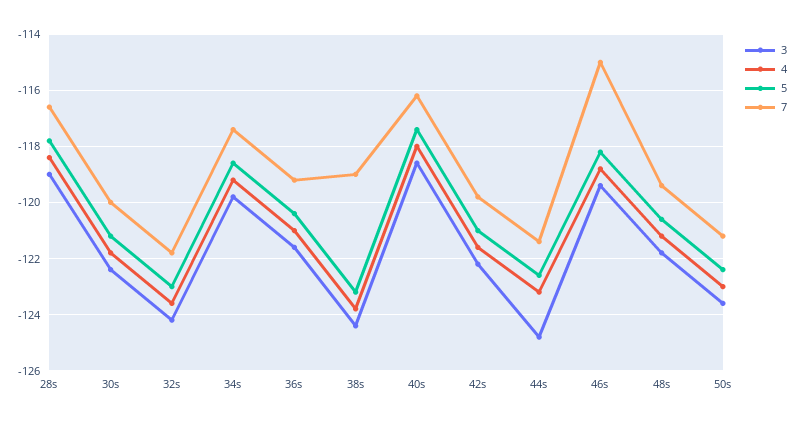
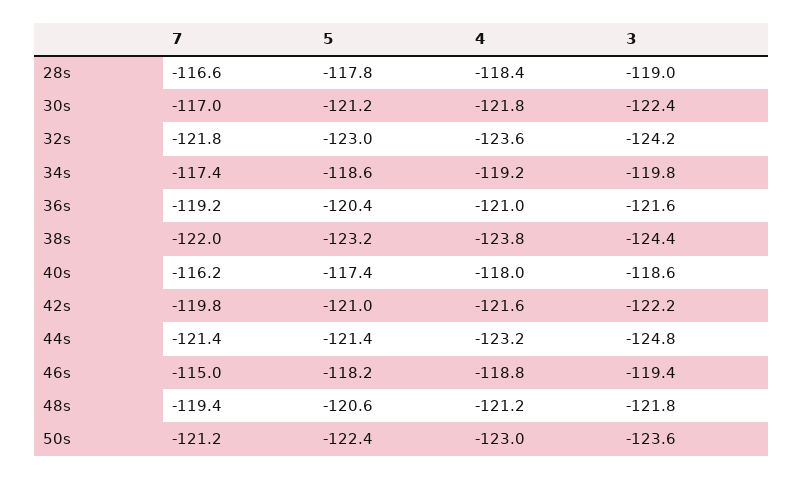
7, 30s: -120 -> -117
7, 38s: -119 -> -122
5, 44s: -122.5 -> -121.4

